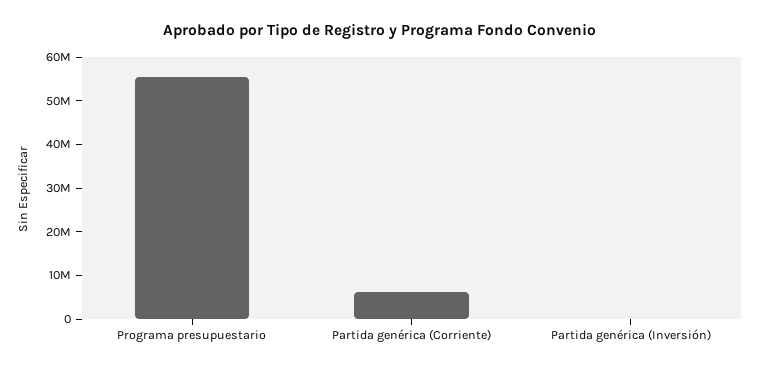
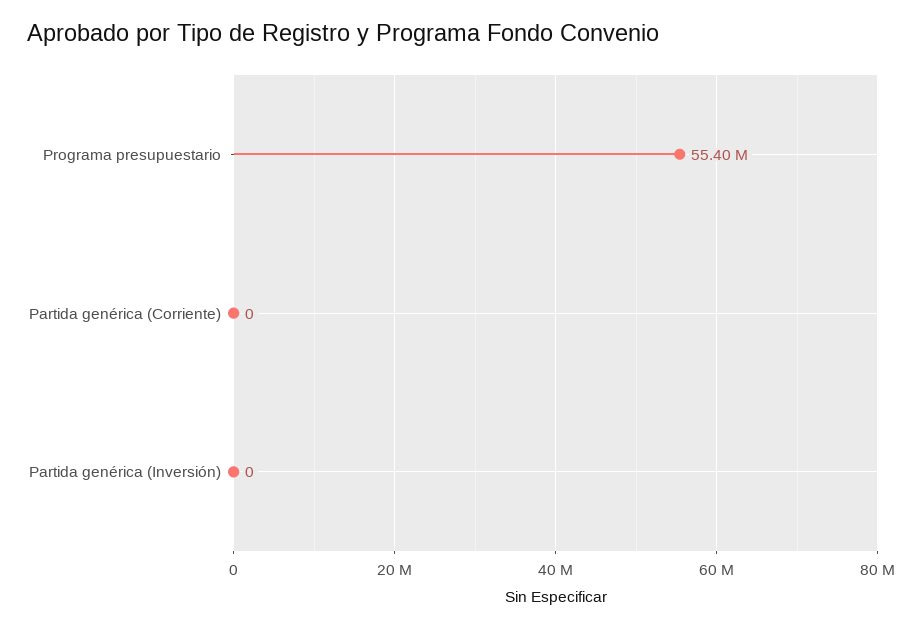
Partida genérica (Corriente): 6000000 -> 0

